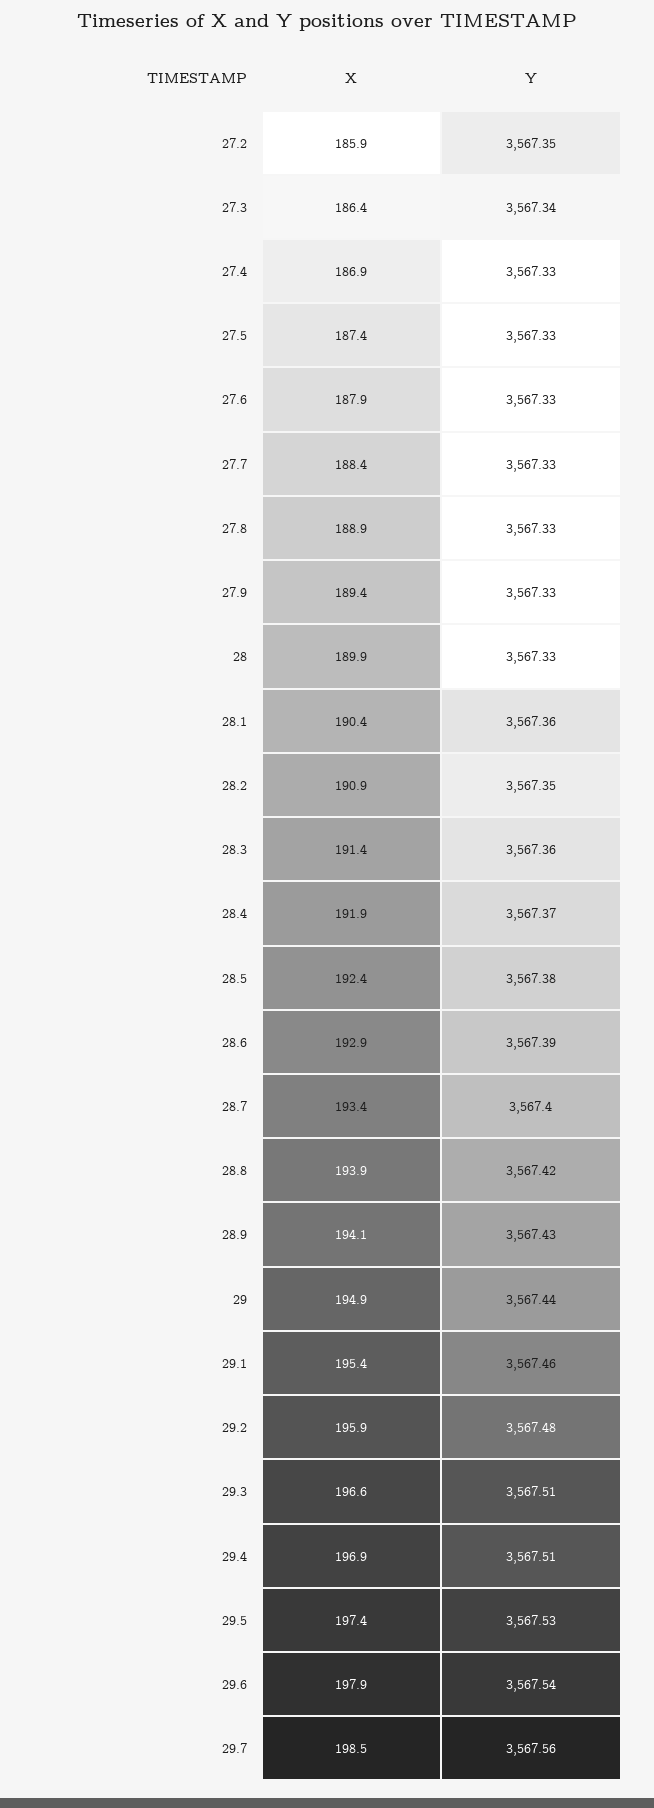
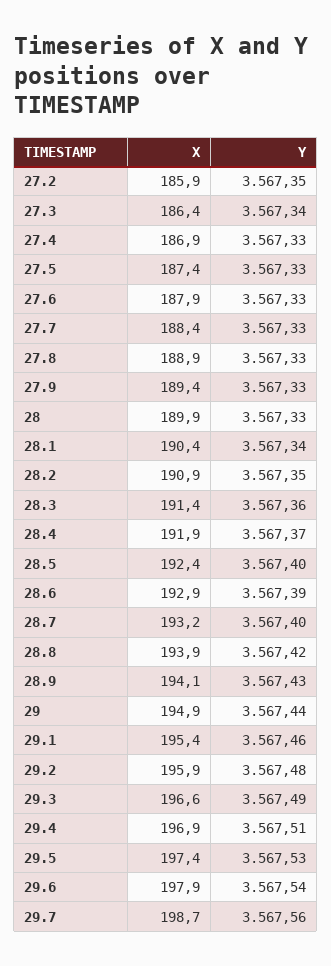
Y, 28.1: 3567.36 -> 3567.34
Y, 28.5: 3567.38 -> 3567.4
X, 28.7: 193.4 -> 193.2
Y, 29.3: 3567.51 -> 3567.49
X, 29.7: 198.5 -> 198.7

